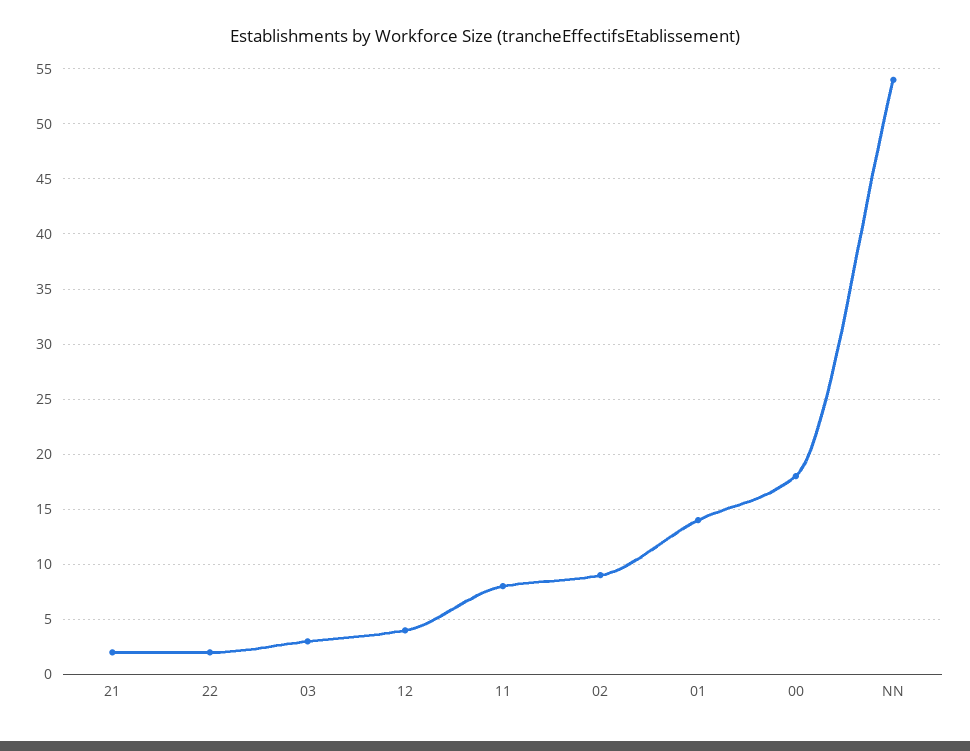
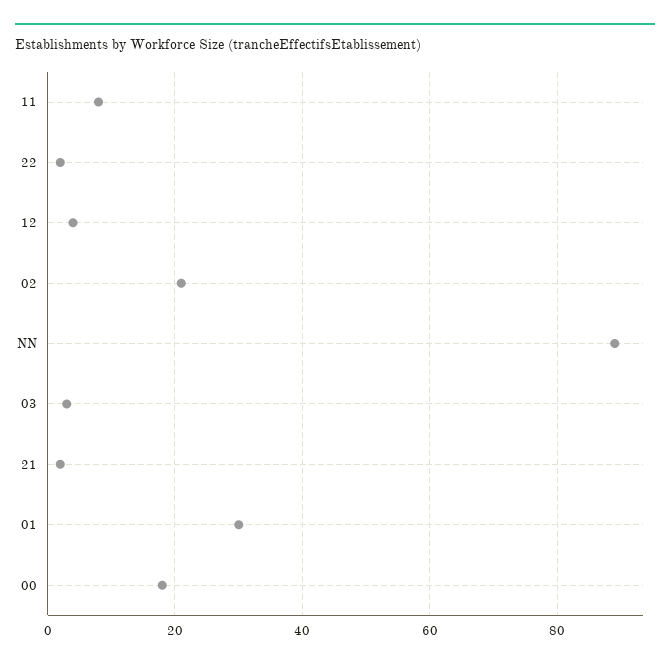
02: 9 -> 20
01: 14 -> 30
NN: 54 -> 90

